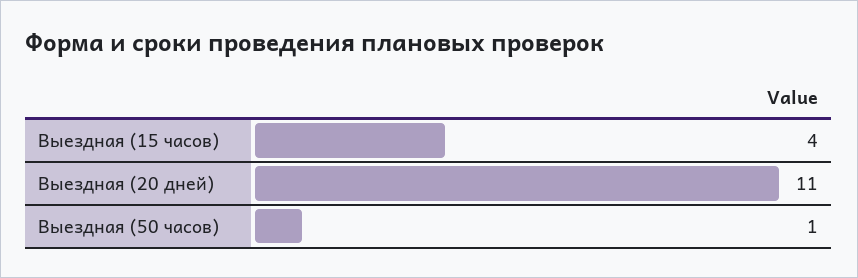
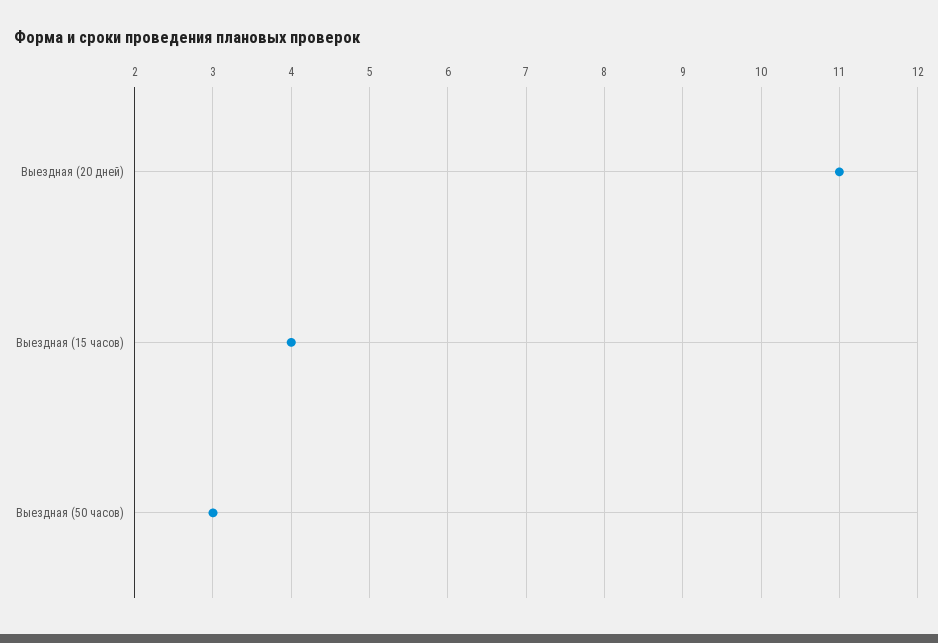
Выездная (50 часов): 1 -> 3

